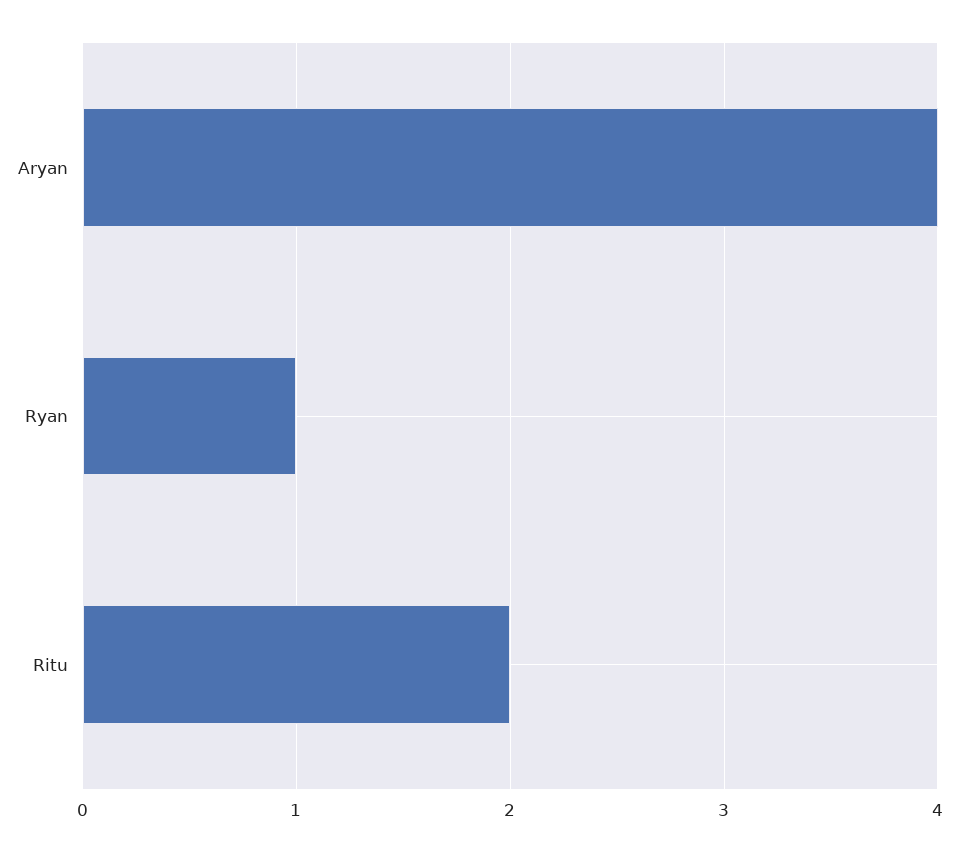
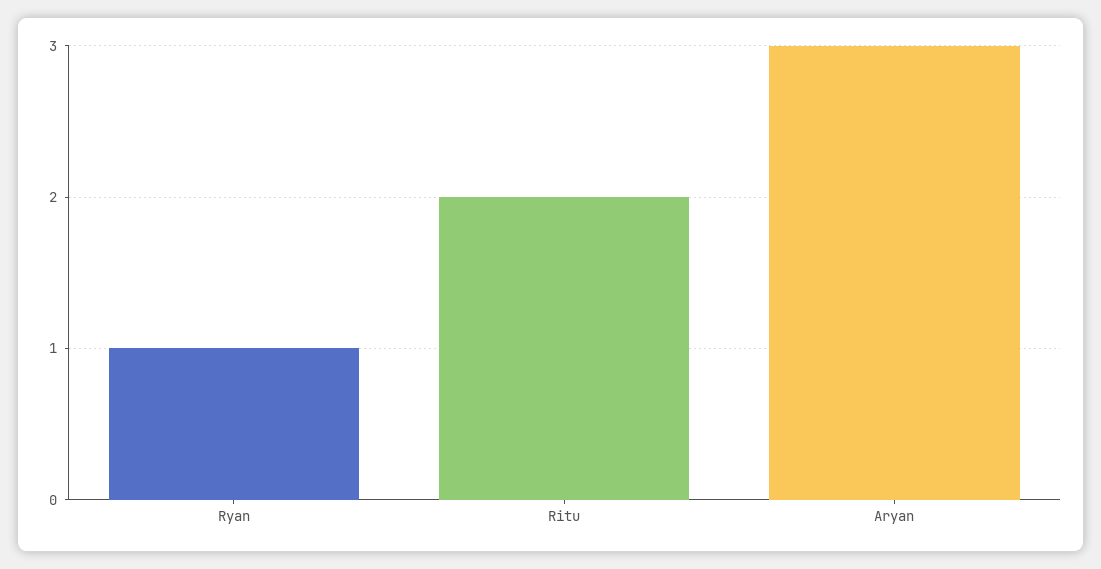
Aryan: 4 -> 3

